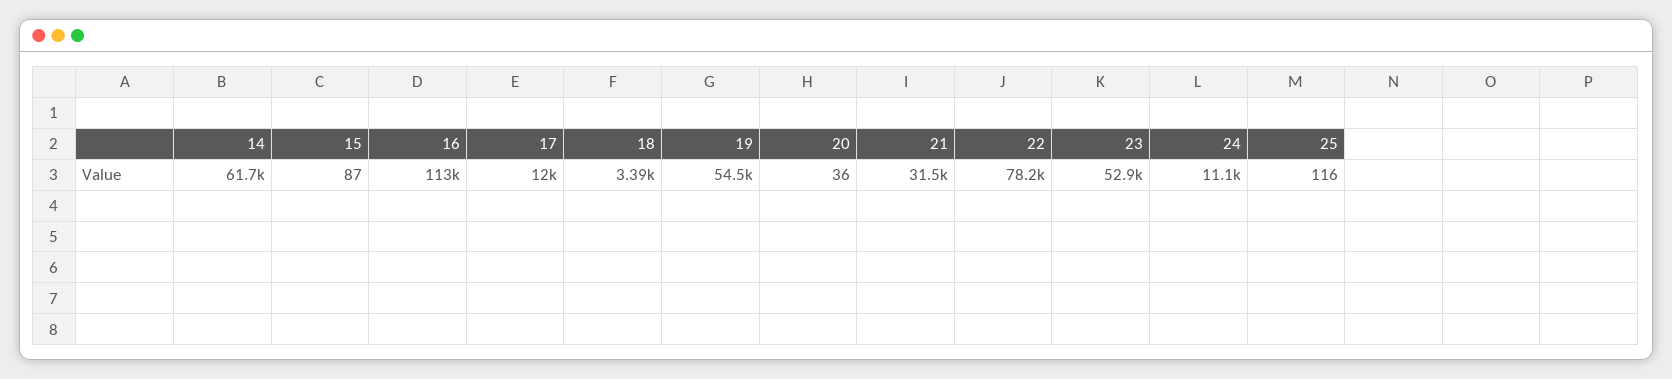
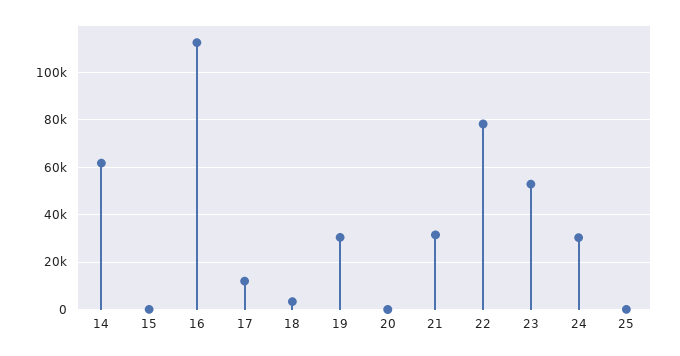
19: 54500 -> 30000
24: 11100 -> 30000

